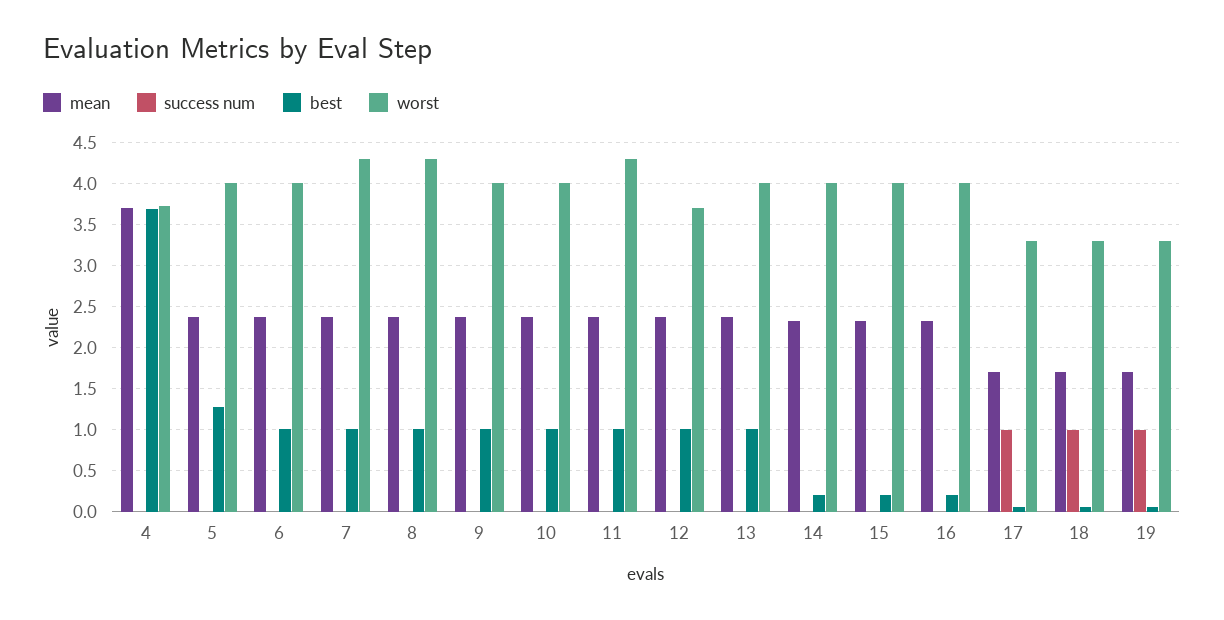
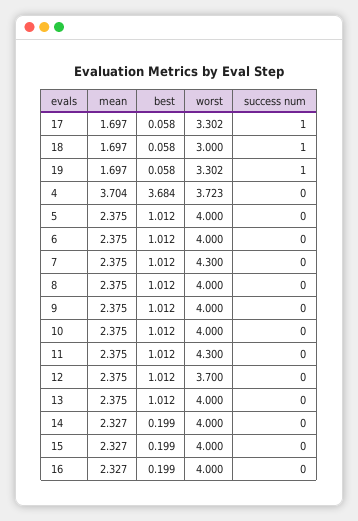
best, 5: 1.3 -> 1.012
worst, 8: 4.3 -> 4
worst, 18: 3.3 -> 3

